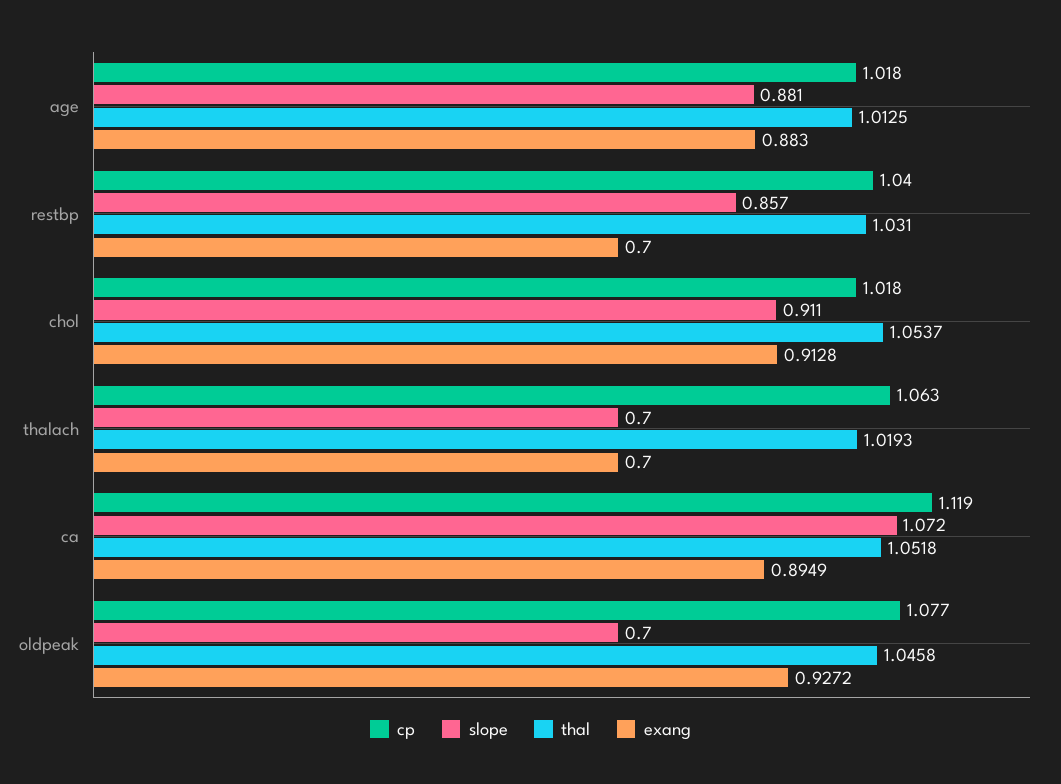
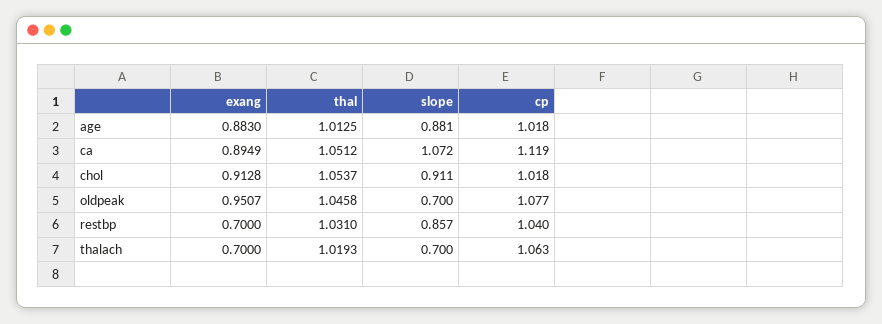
thal, ca: 1.0518 -> 1.0512
exang, oldpeak: 0.9272 -> 0.9507

